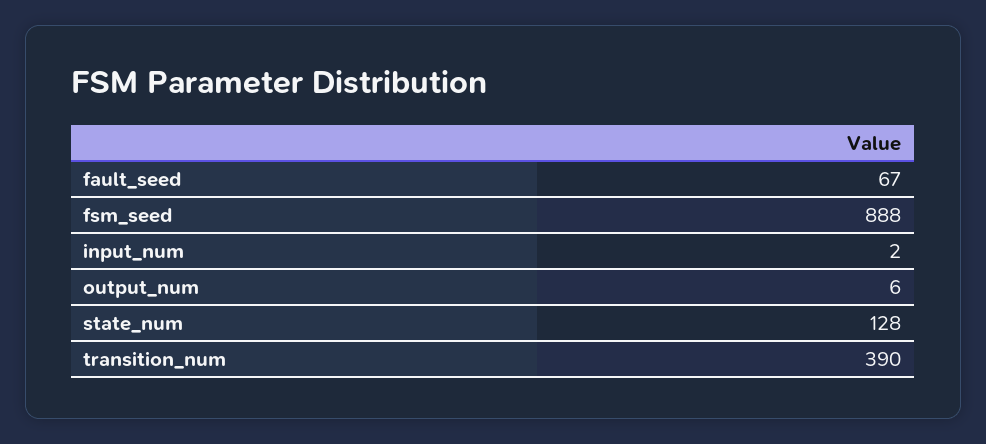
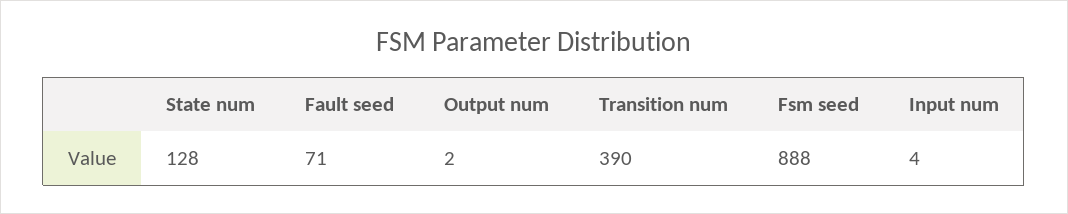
fault_seed: 67 -> 71
input_num: 2 -> 4
output_num: 6 -> 2

